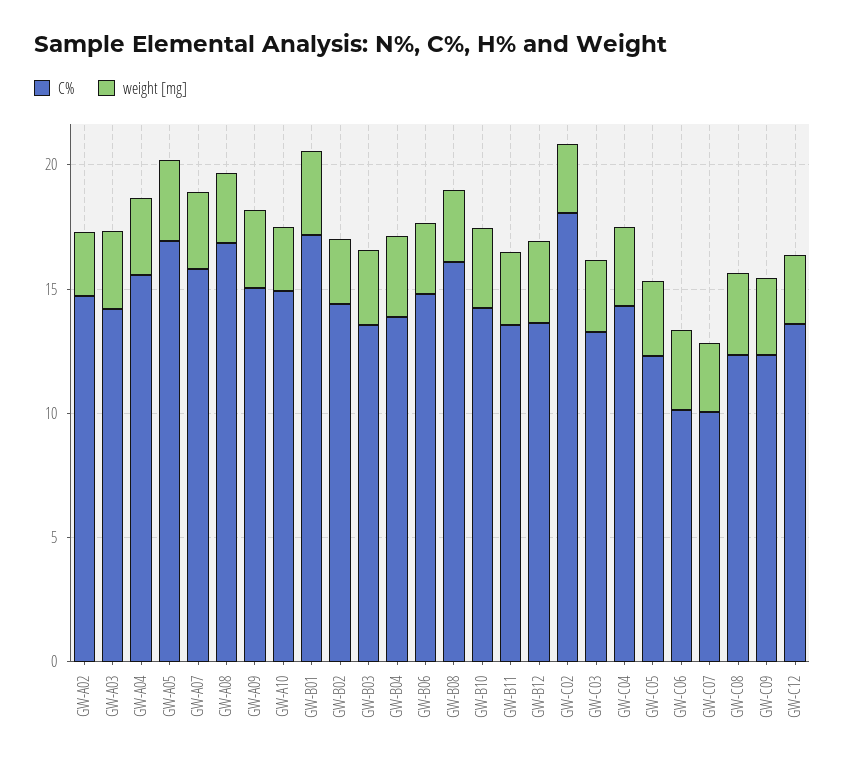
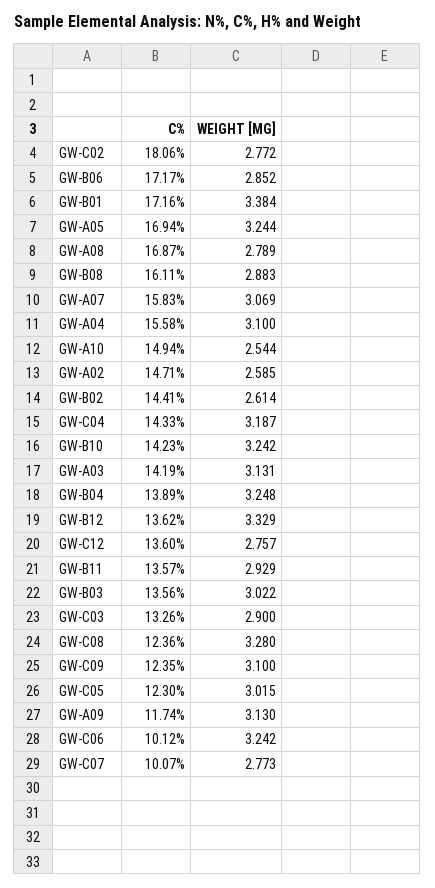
C%, GW-A09: 15 -> 11.74
C%, GW-B06: 15 -> 17.17

